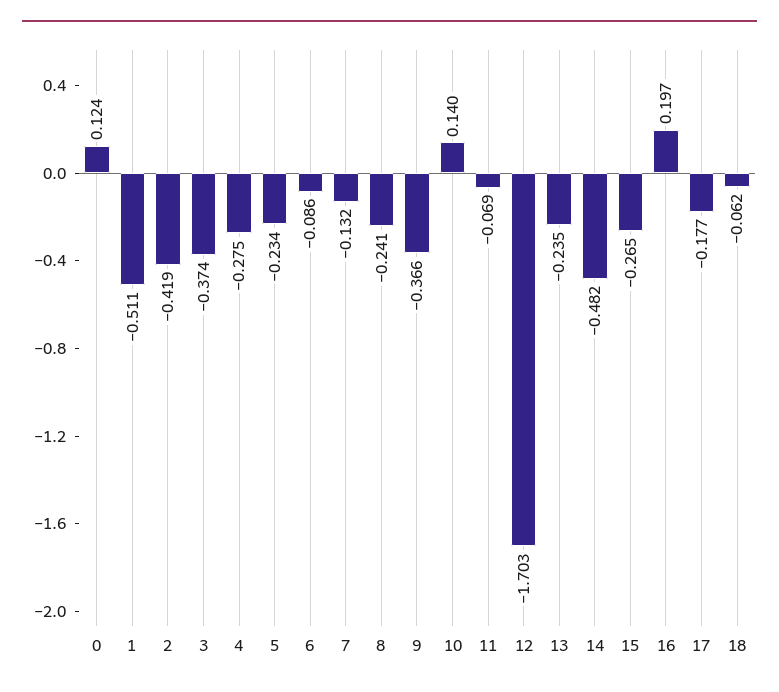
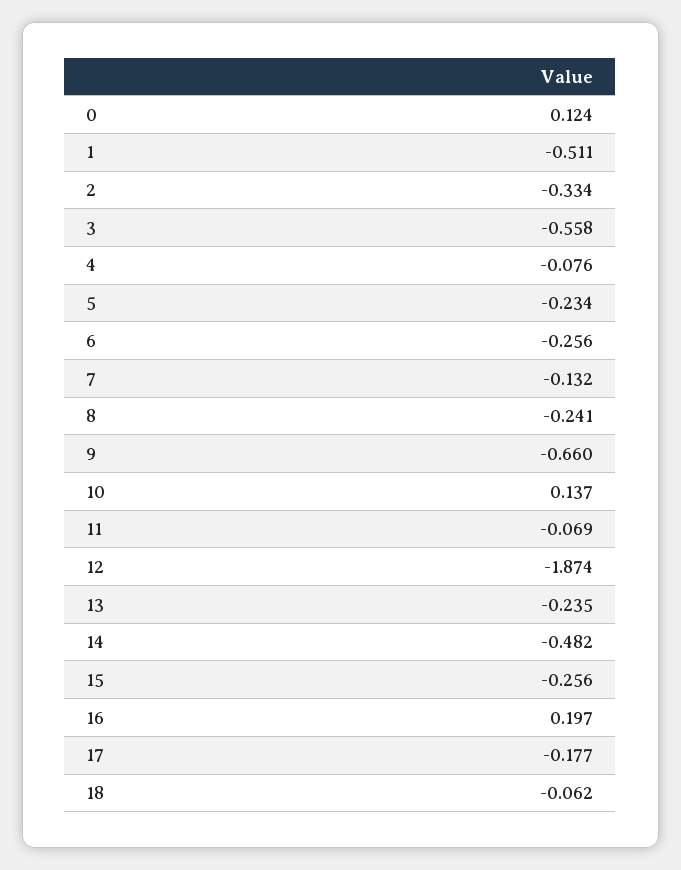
2: -0.419 -> -0.334
3: -0.374 -> -0.558
4: -0.275 -> -0.076
6: -0.086 -> -0.256
9: -0.366 -> -0.66
10: 0.14 -> 0.137
12: -1.703 -> -1.874
15: -0.265 -> -0.256

